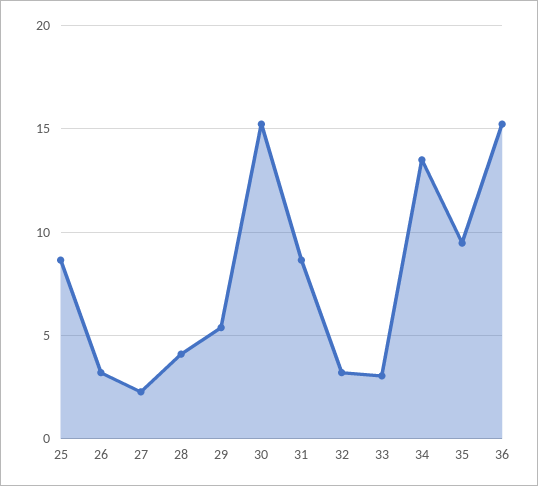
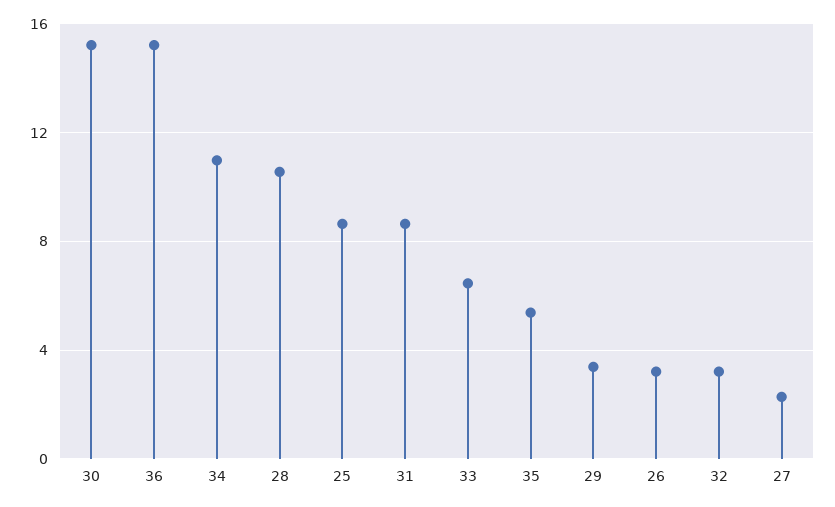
28: 4 -> 10.5
29: 5.5 -> 3.5
33: 3 -> 6.5
34: 13.5 -> 11
35: 9.5 -> 5.5

